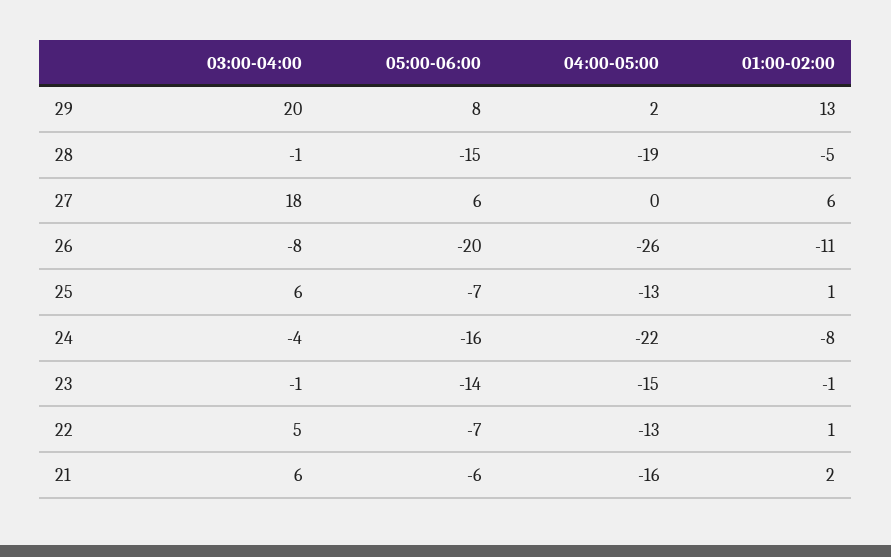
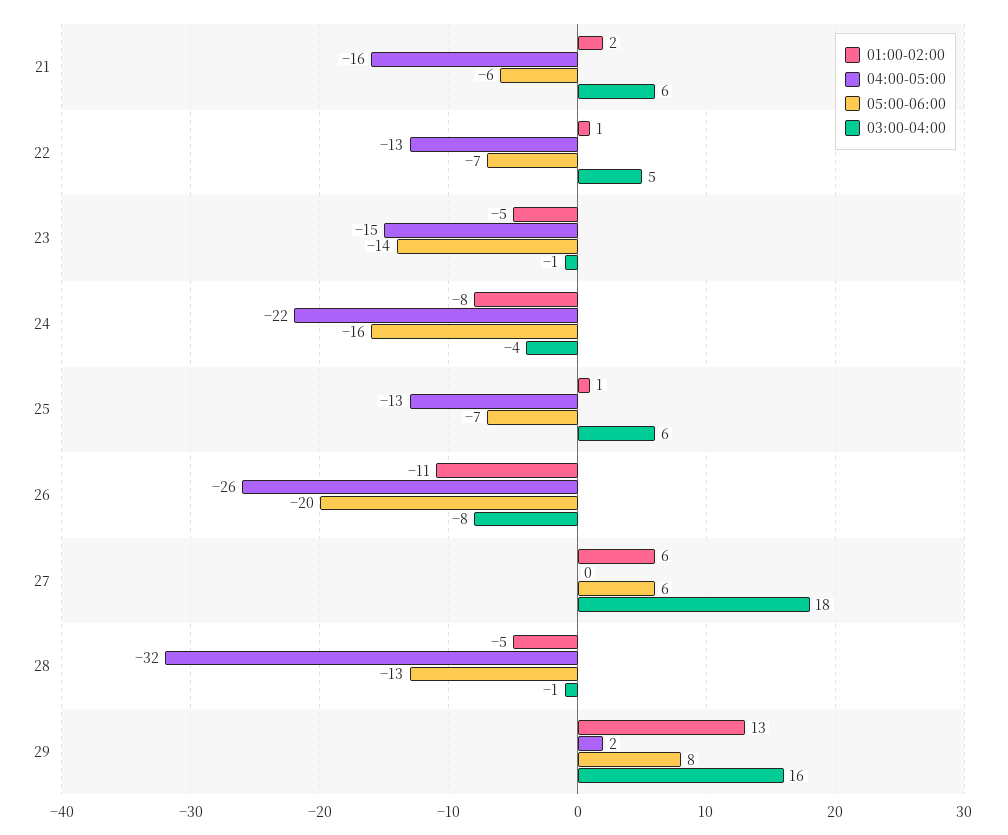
03:00-04:00, 29: 20 -> 16
05:00-06:00, 28: -15 -> -13
04:00-05:00, 28: -19 -> -32
01:00-02:00, 23: -1 -> -5

